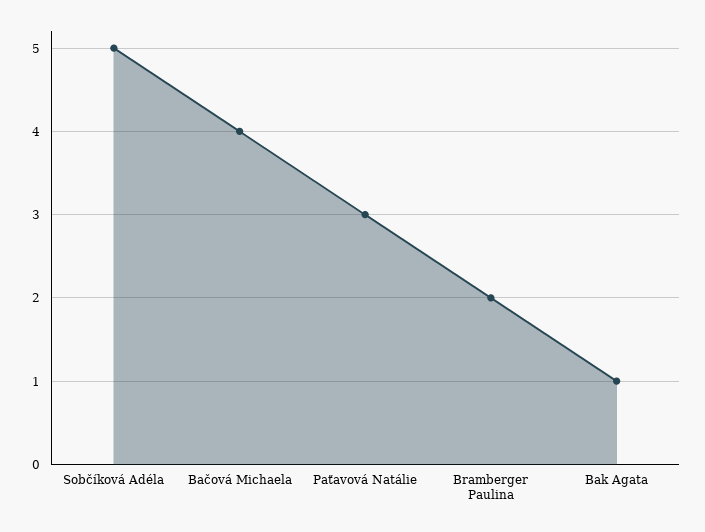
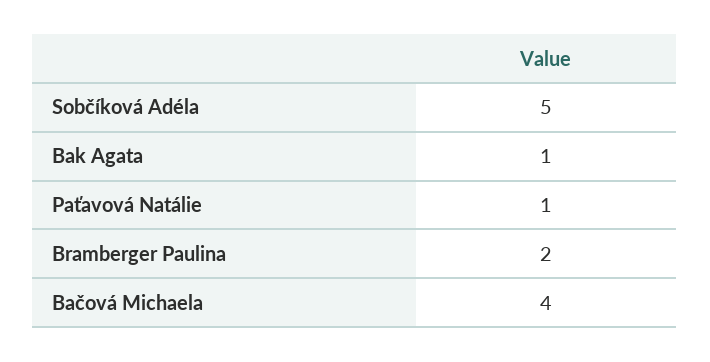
Paťavová Natálie: 3 -> 1

